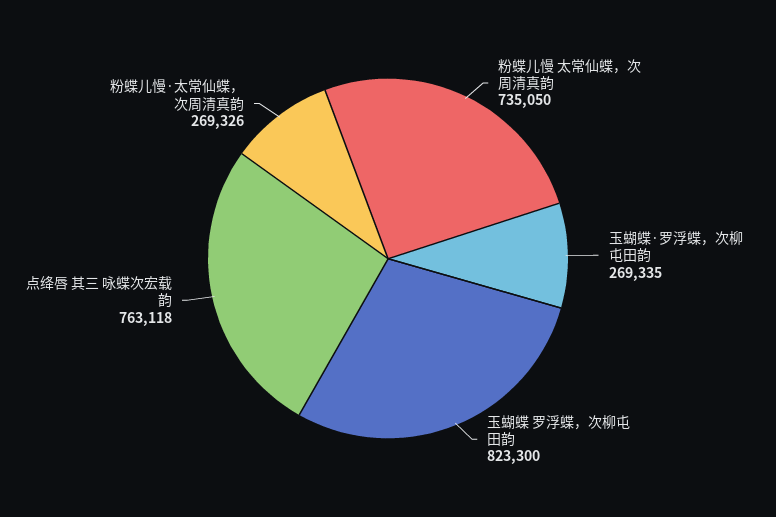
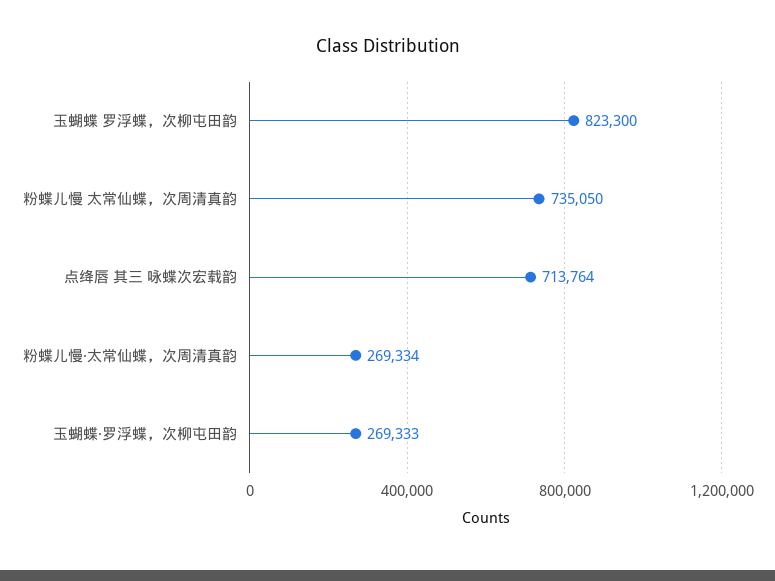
玉蝴蝶·罗浮蝶，次柳屯田韵: 269335 -> 269333
点绛唇 其三 咏蝶次宏载韵: 763118 -> 713764
粉蝶儿慢·太常仙蝶，次周清真韵: 269326 -> 269334

